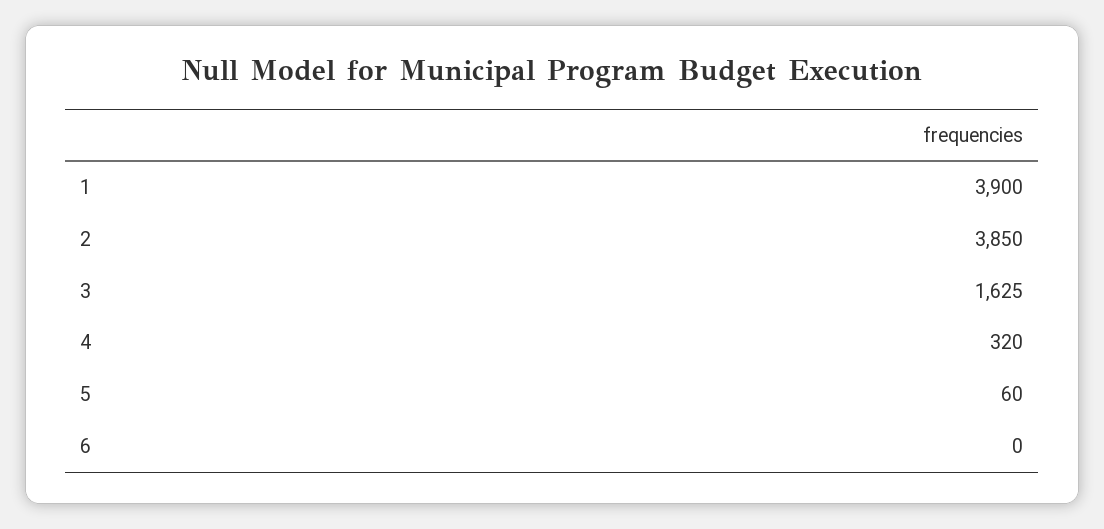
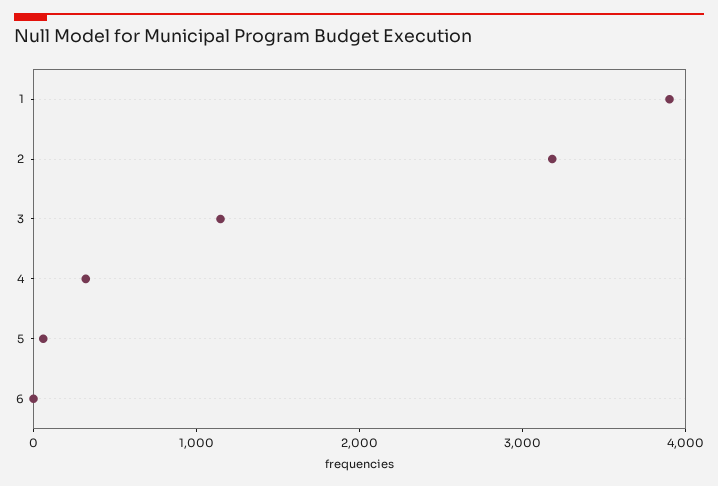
2: 3850 -> 3200
3: 1625 -> 1200

